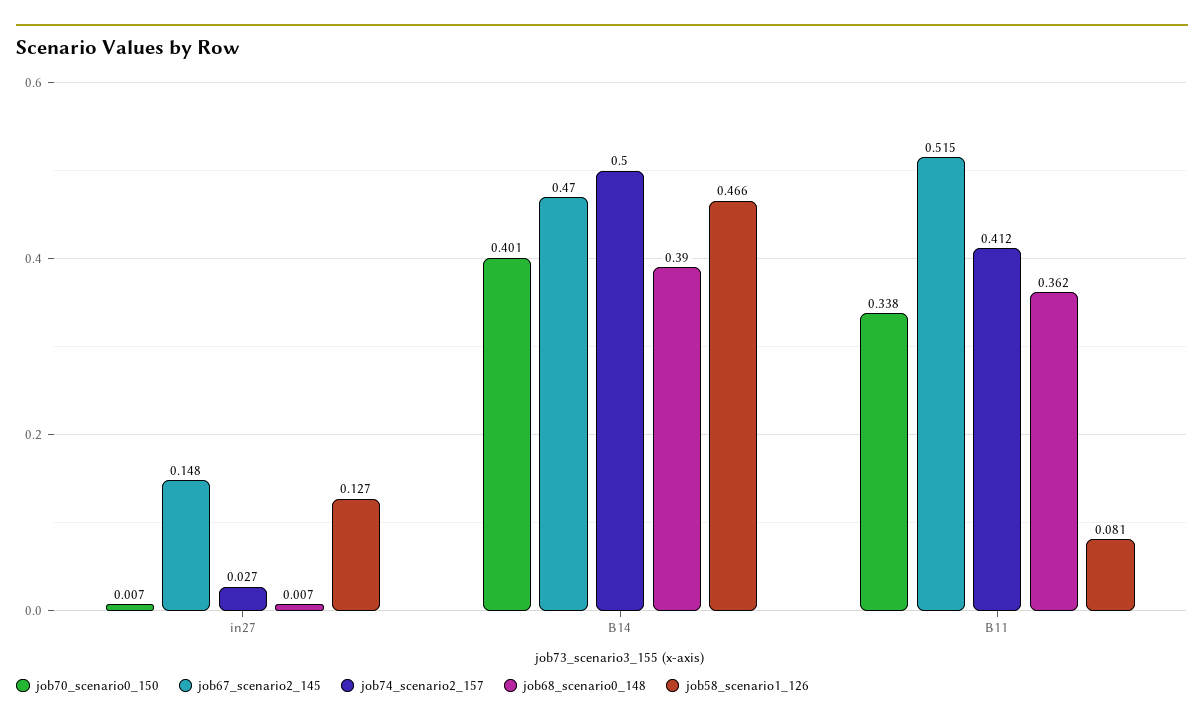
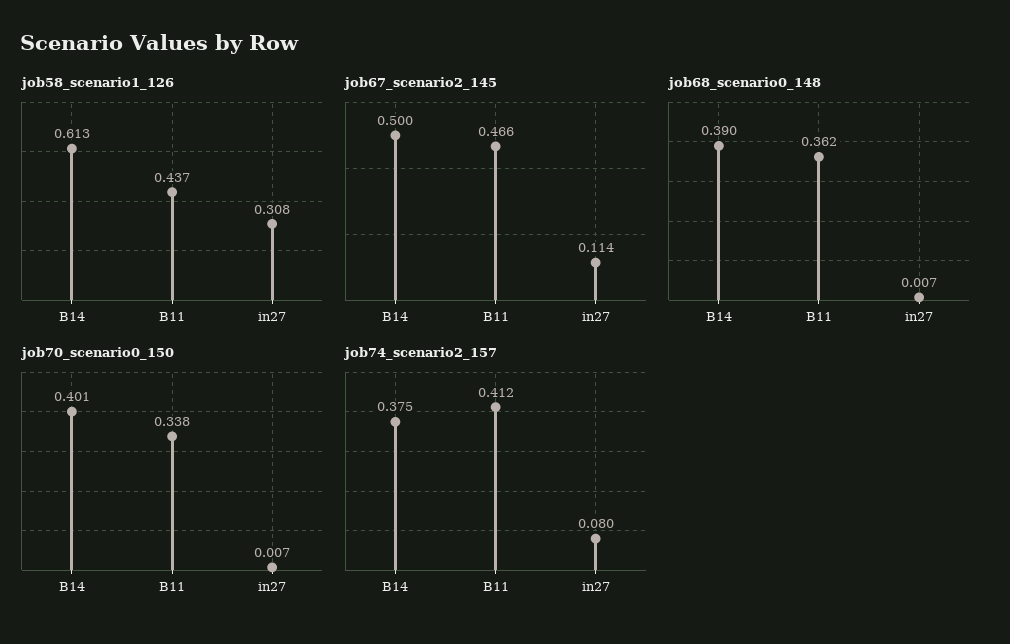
job67_scenario2_145, in27: 0.148 -> 0.114
job74_scenario2_157, in27: 0.027 -> 0.08
job58_scenario1_126, in27: 0.127 -> 0.308
job67_scenario2_145, B14: 0.47 -> 0.5
job74_scenario2_157, B14: 0.5 -> 0.375
job58_scenario1_126, B14: 0.466 -> 0.613
job67_scenario2_145, B11: 0.515 -> 0.466
job58_scenario1_126, B11: 0.081 -> 0.437

